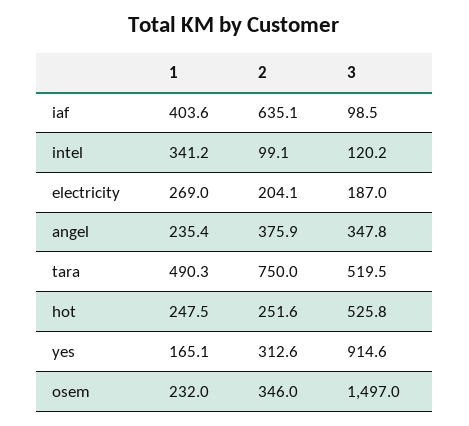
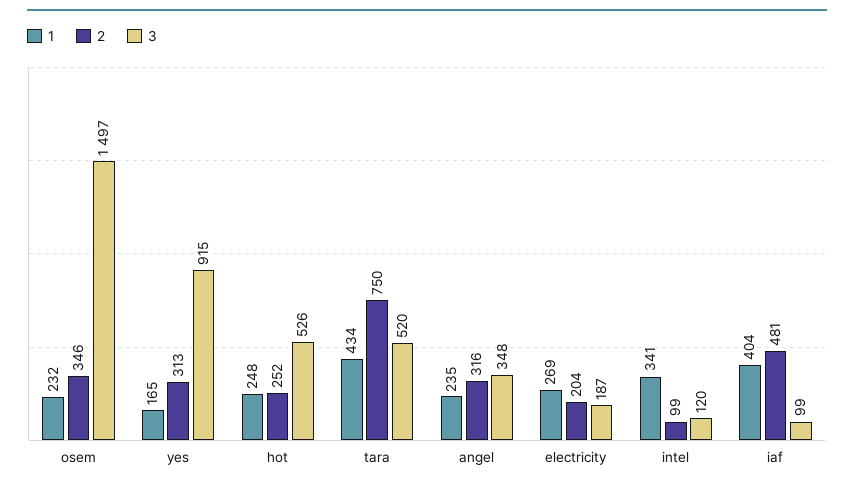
2, iaf: 635.1 -> 481
2, angel: 375.9 -> 316
1, tara: 490.3 -> 434

